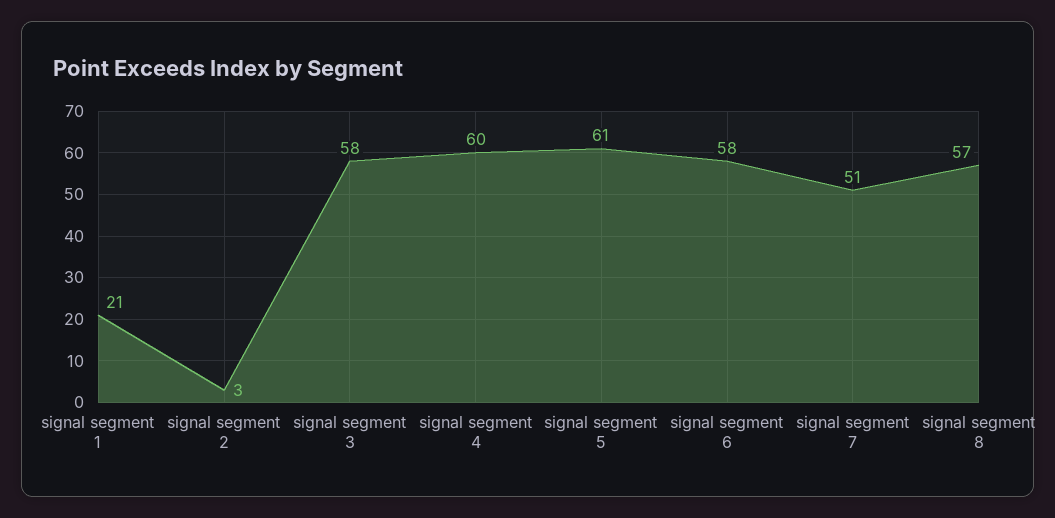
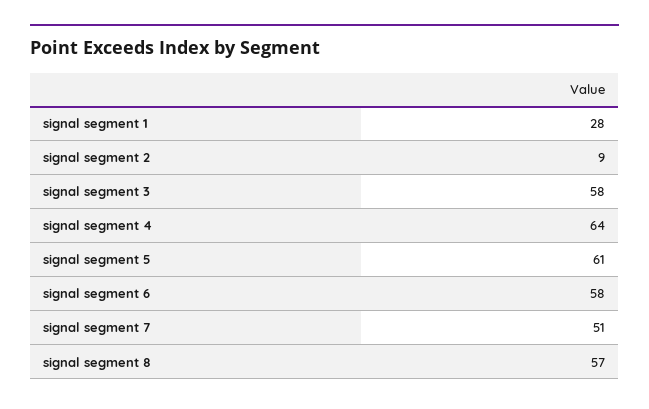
signal segment 1: 21 -> 28
signal segment 2: 3 -> 9
signal segment 4: 60 -> 64

